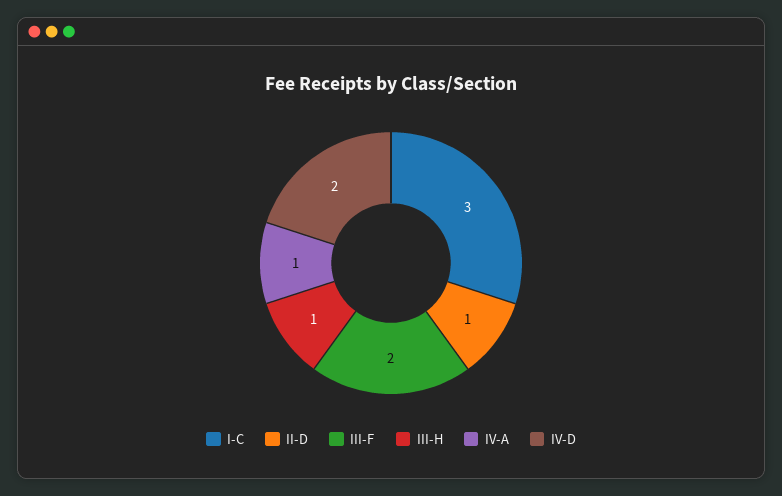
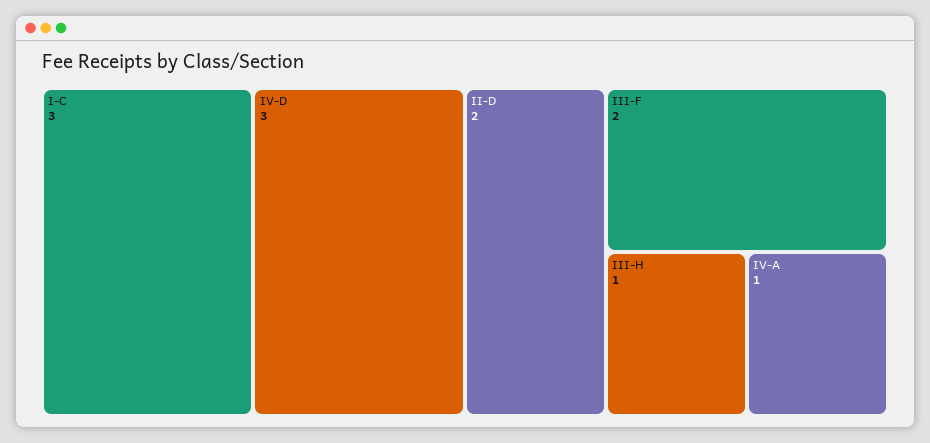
II-D: 1 -> 2
IV-D: 2 -> 3

